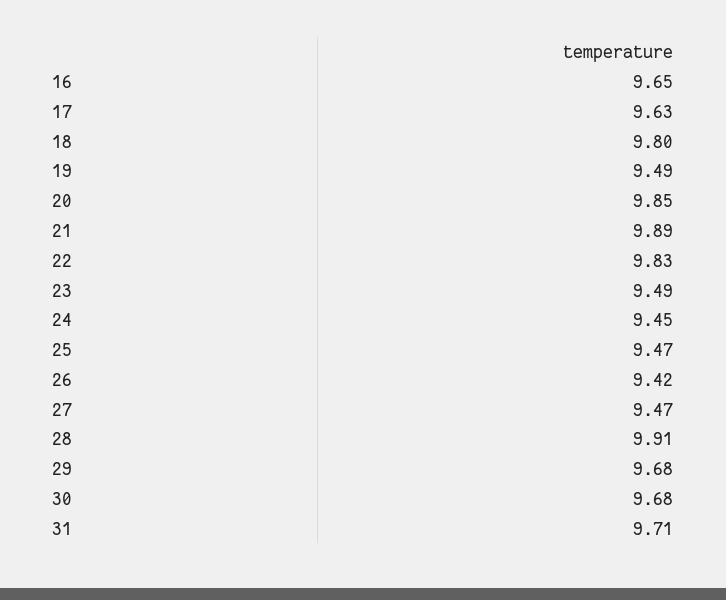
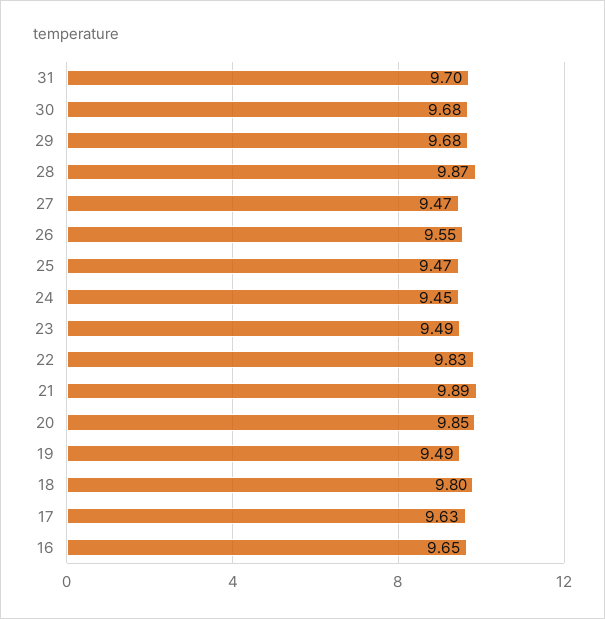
26: 9.42 -> 9.55
28: 9.91 -> 9.87
31: 9.71 -> 9.7

